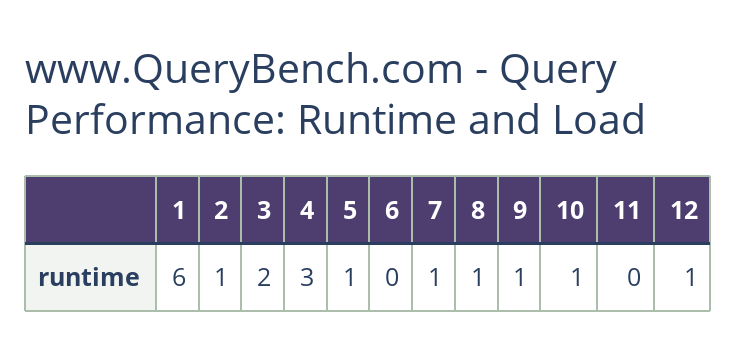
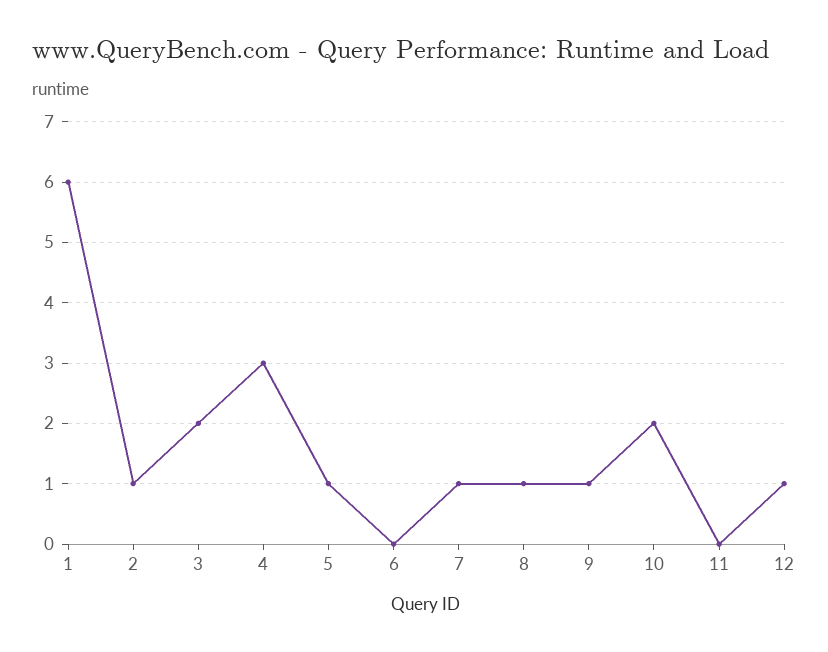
10: 1 -> 2

